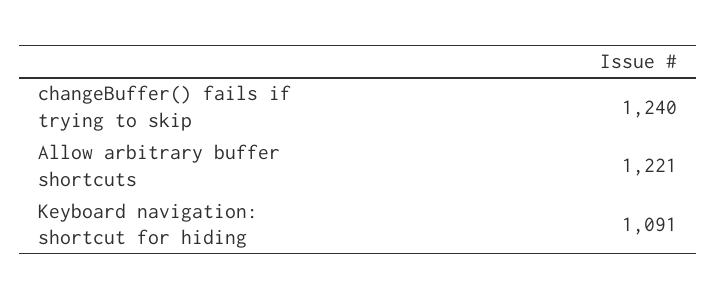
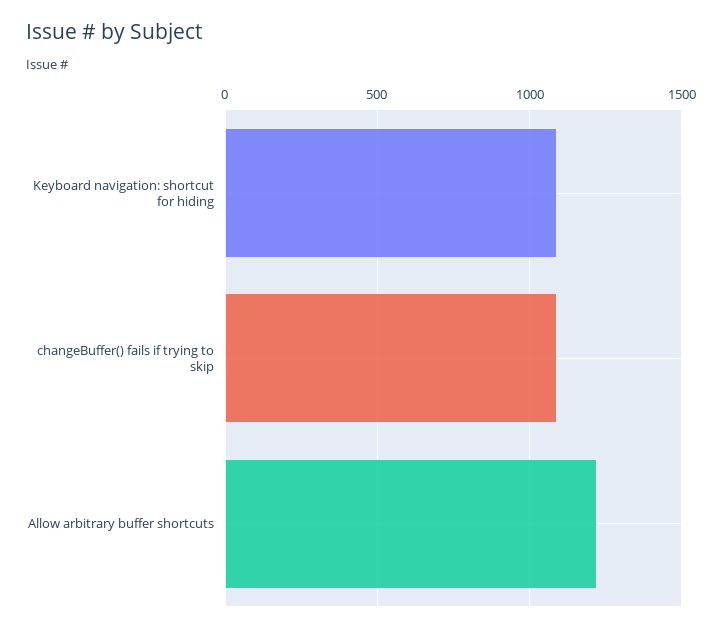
changeBuffer() fails if trying to skip: 1240 -> 1100

